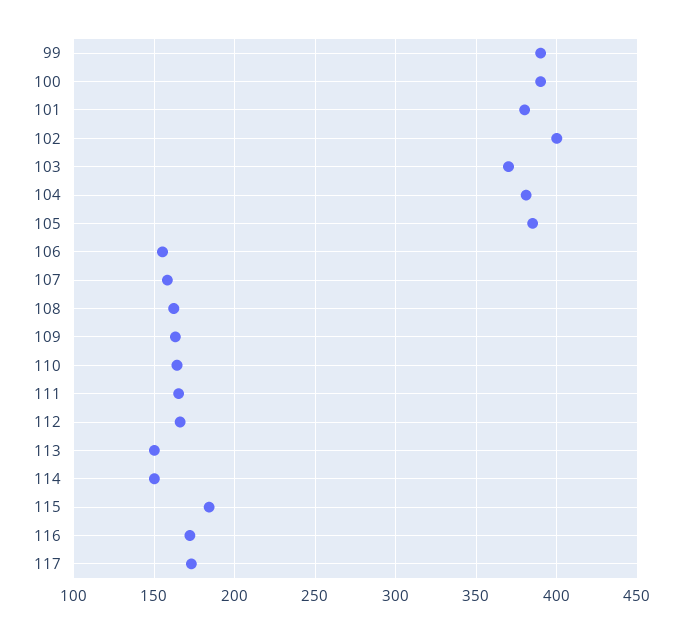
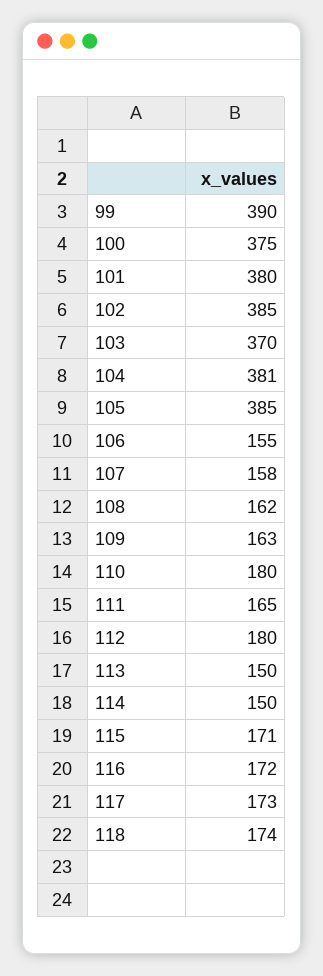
100: 390 -> 375
102: 400 -> 385
110: 165 -> 180
112: 165 -> 180
115: 185 -> 171
118: none -> 174

